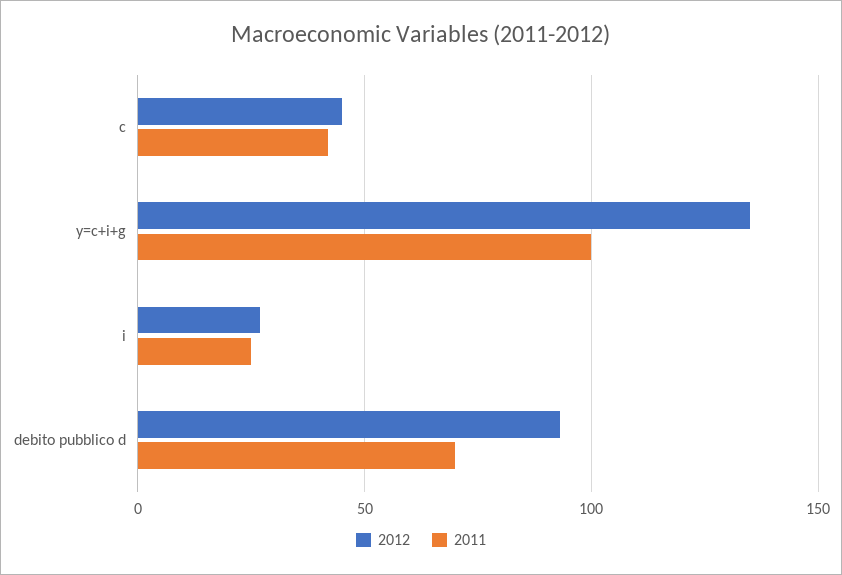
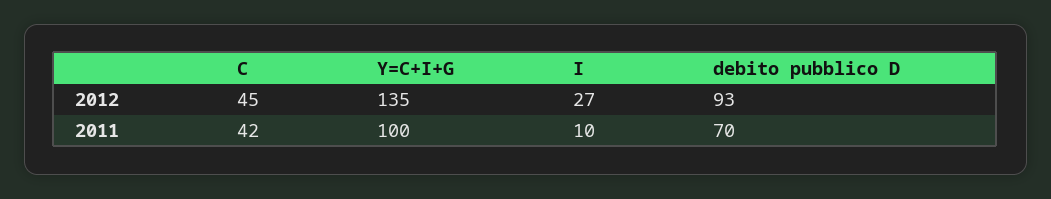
2011, i: 25 -> 10

